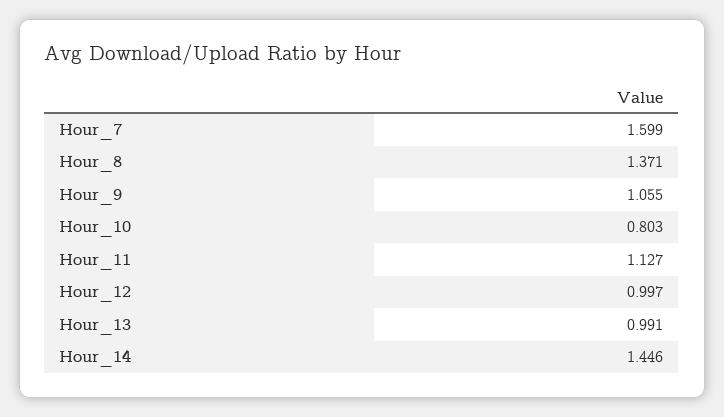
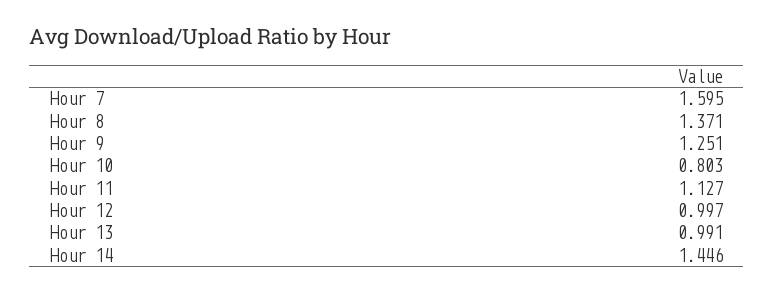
Hour_7: 1.599 -> 1.595
Hour_9: 1.055 -> 1.251

